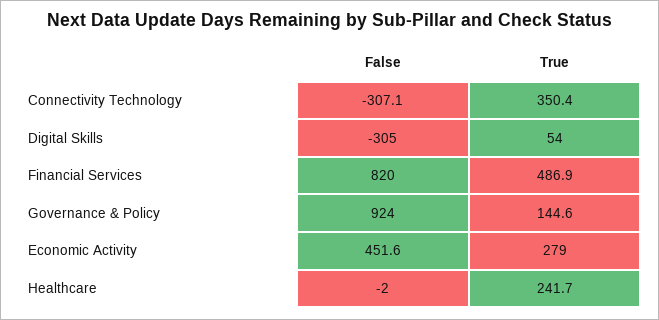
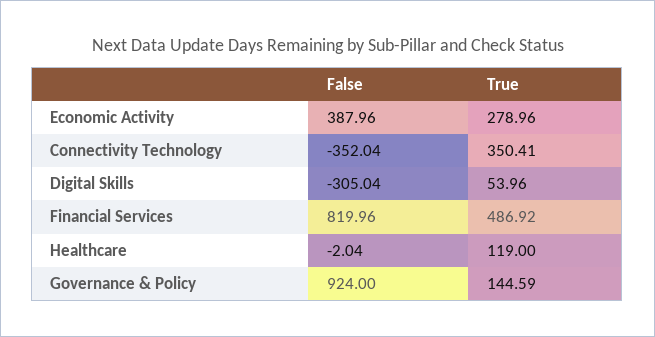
False, Connectivity Technology: -307.1 -> -352.04
False, Economic Activity: 451.6 -> 387.96
True, Healthcare: 241.7 -> 119

